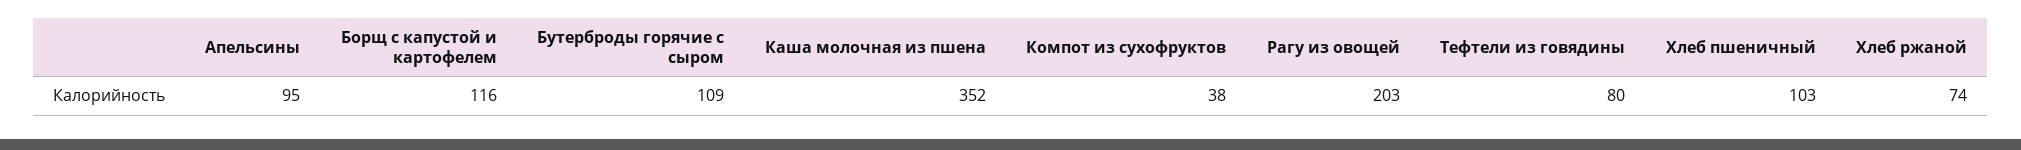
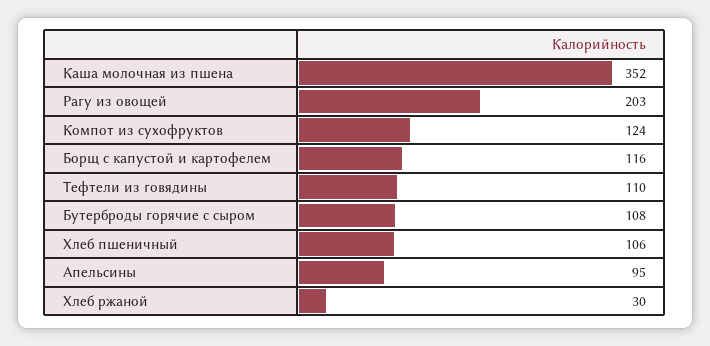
Бутерброды горячие с сыром: 109 -> 108
Компот из сухофруктов: 38 -> 124
Тефтели из говядины: 80 -> 110
Хлеб пшеничный: 103 -> 106
Хлеб ржаной: 74 -> 30

